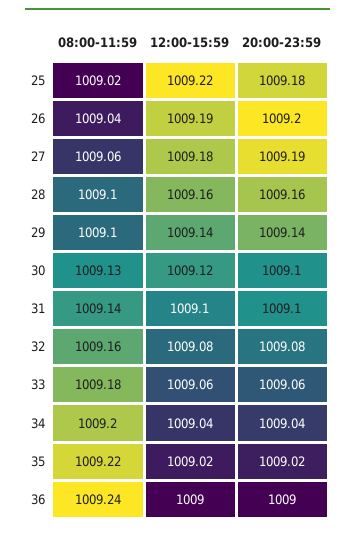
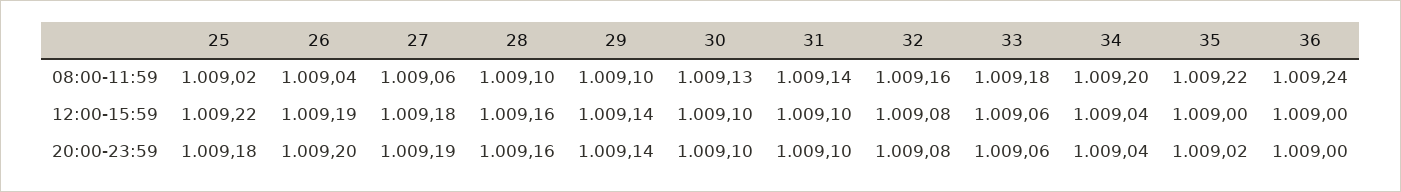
12:00-15:59, 30: 1009.12 -> 1009.1
12:00-15:59, 35: 1009.02 -> 1009

